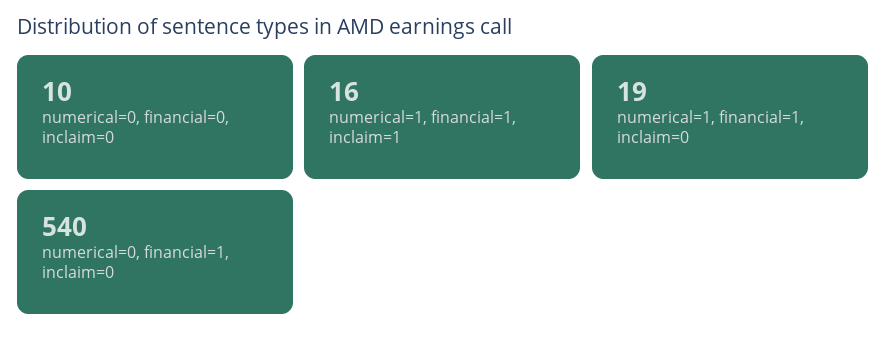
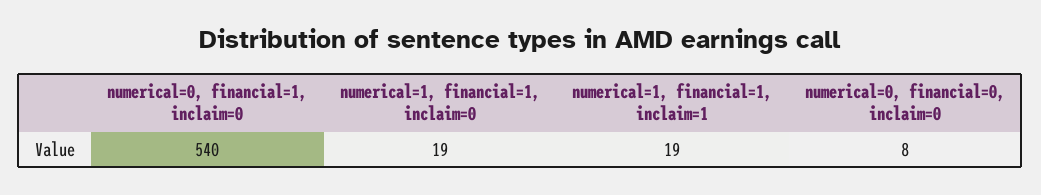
numerical=0, financial=0, inclaim=0: 10 -> 8
numerical=1, financial=1, inclaim=1: 16 -> 19

